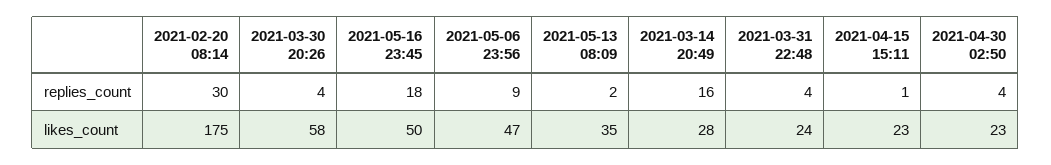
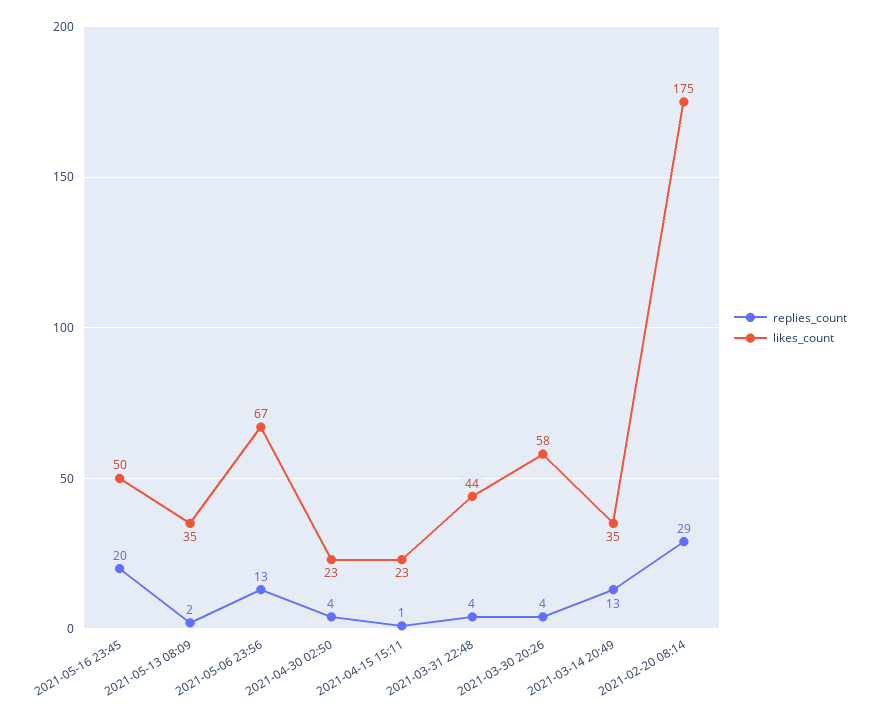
replies_count, 2021-02-20 08:14: 30 -> 29
replies_count, 2021-05-16 23:45: 18 -> 20
replies_count, 2021-05-06 23:56: 9 -> 13
replies_count, 2021-03-14 20:49: 16 -> 13
likes_count, 2021-05-06 23:56: 47 -> 67
likes_count, 2021-03-14 20:49: 28 -> 35
likes_count, 2021-03-31 22:48: 24 -> 44

